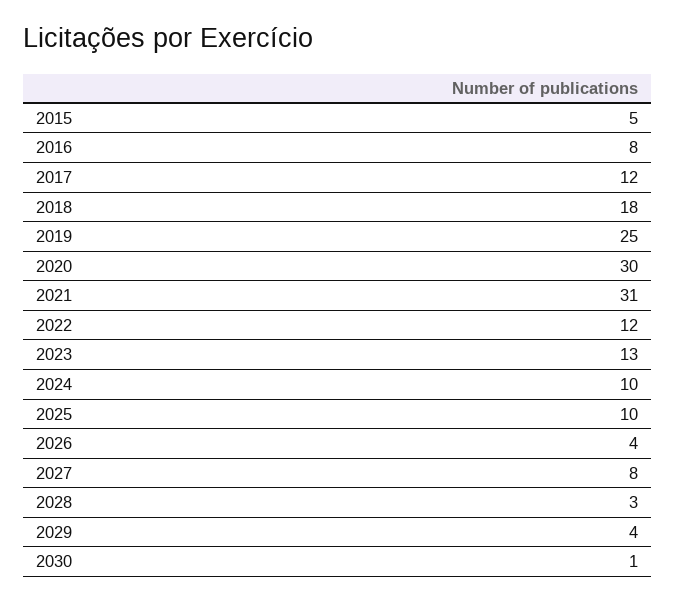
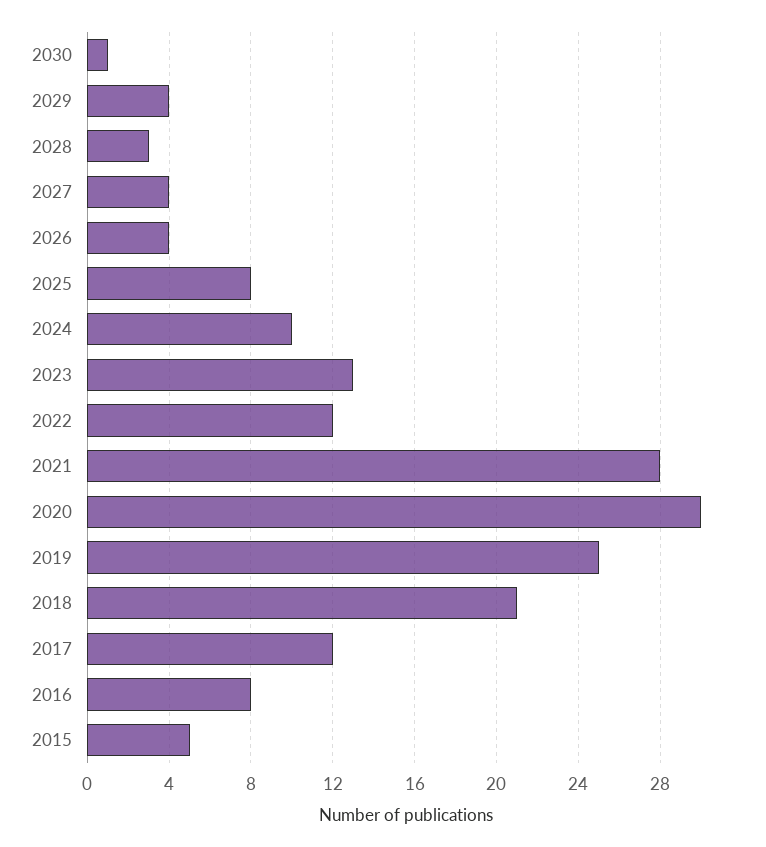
2018: 18 -> 21
2021: 31 -> 28
2025: 10 -> 8
2027: 8 -> 4

